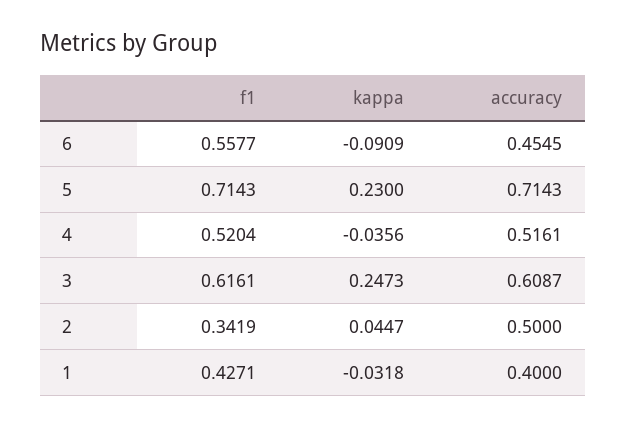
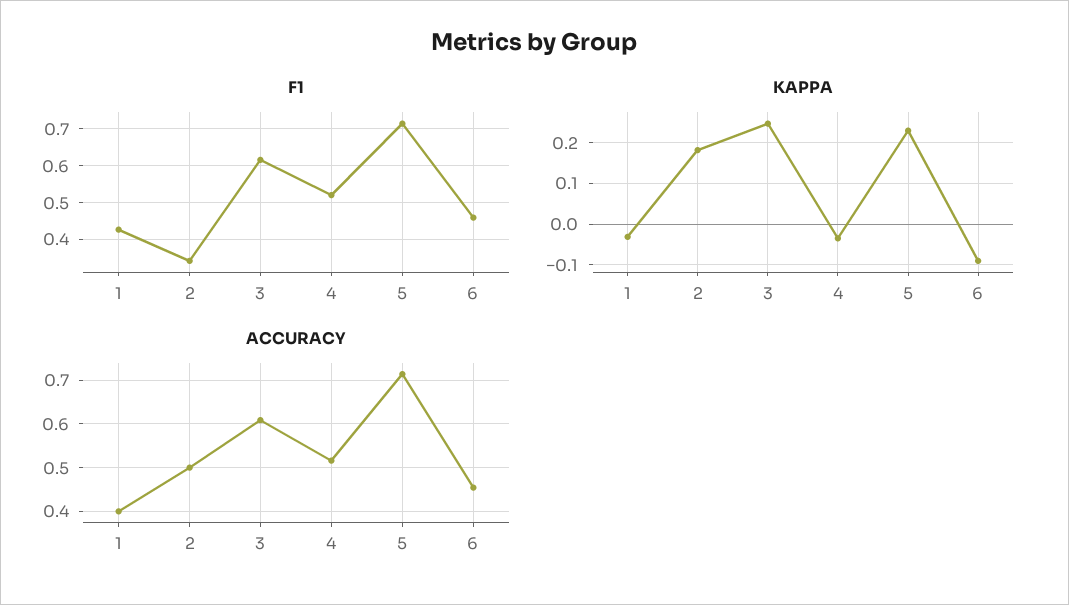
f1, 6: 0.5577 -> 0.46
kappa, 2: 0.0447 -> 0.18

